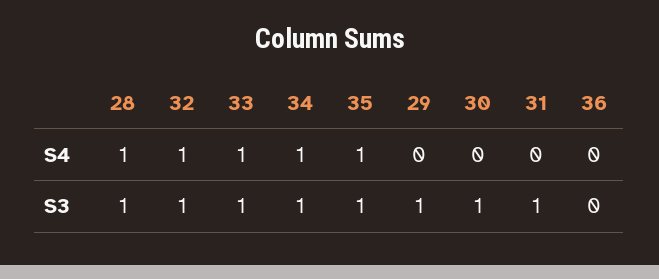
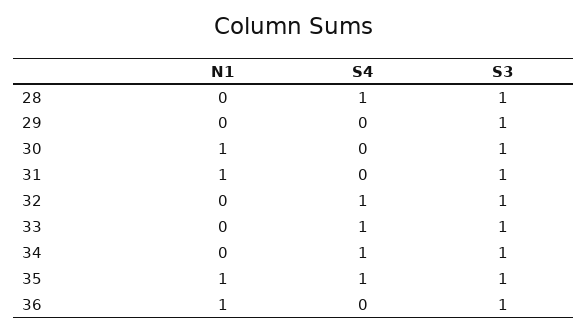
36, S3: 0 -> 1
28, N1: none -> 0
29, N1: none -> 0
30, N1: none -> 1
31, N1: none -> 1
32, N1: none -> 0
33, N1: none -> 0
34, N1: none -> 0
35, N1: none -> 1
36, N1: none -> 1

